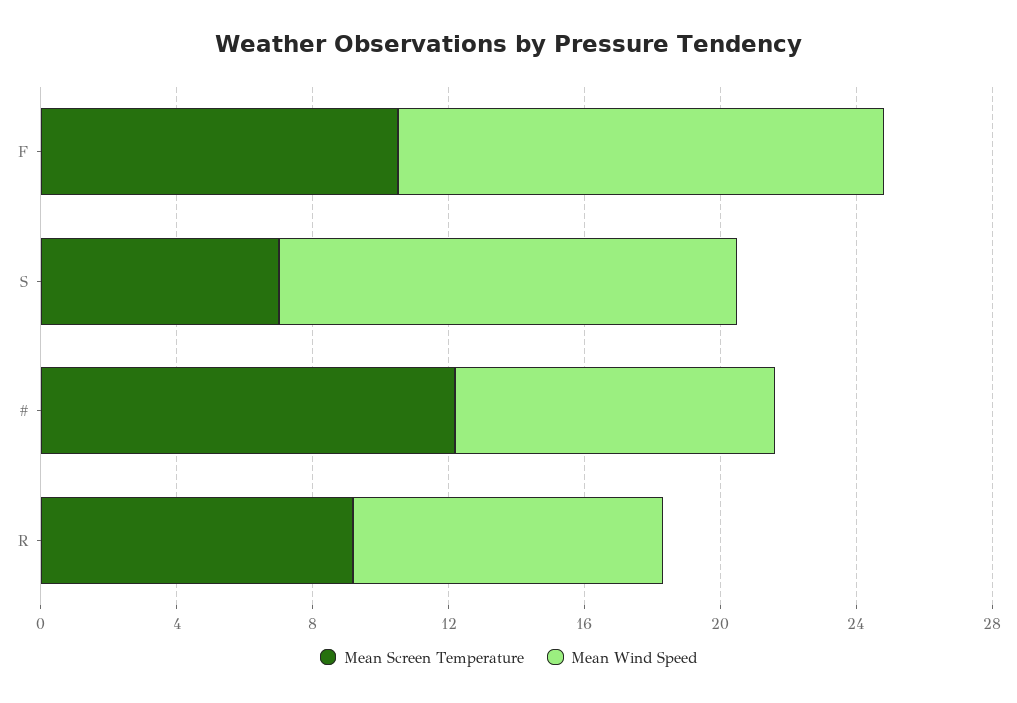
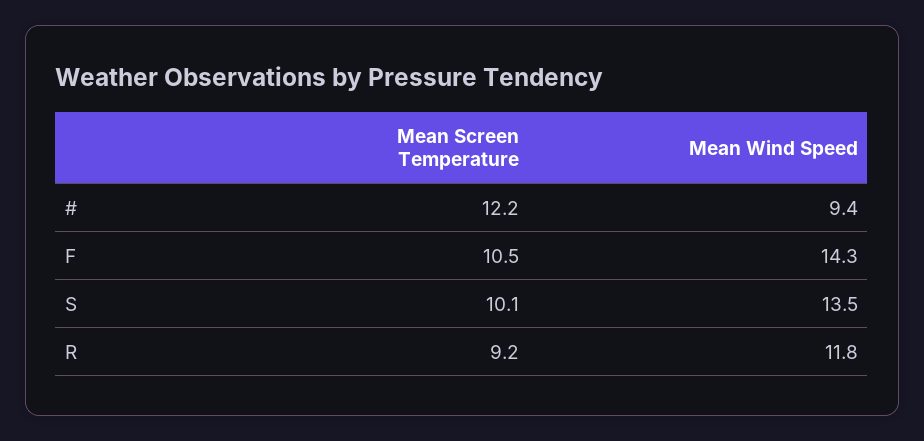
Mean Screen Temperature, S: 7 -> 10.1
Mean Wind Speed, R: 9 -> 11.8

